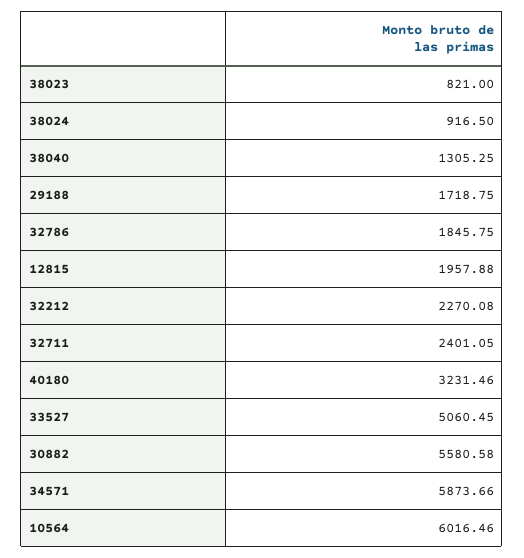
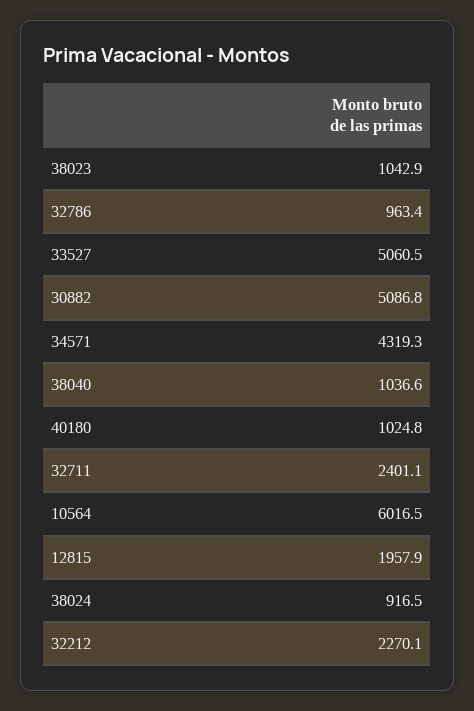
38023: 821 -> 1042.9
38040: 1305.25 -> 1036.6
29188: 1718.75 -> none
32786: 1845.75 -> 963.4
40180: 3231.46 -> 1024.8
30882: 5580.58 -> 5086.8
34571: 5873.66 -> 4319.3

